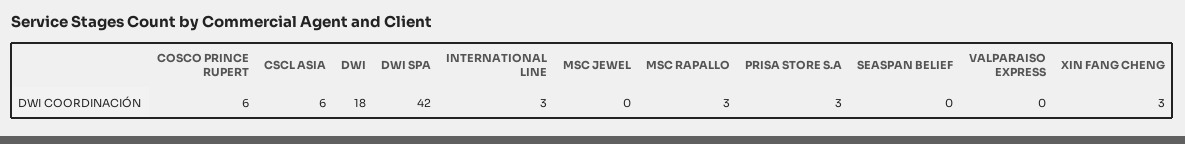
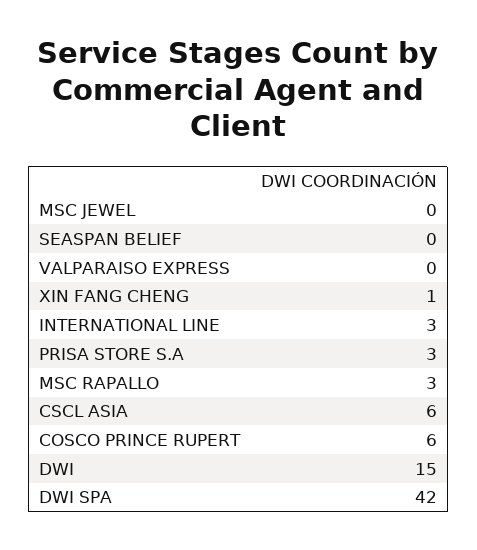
DWI: 18 -> 15
XIN FANG CHENG: 3 -> 1

